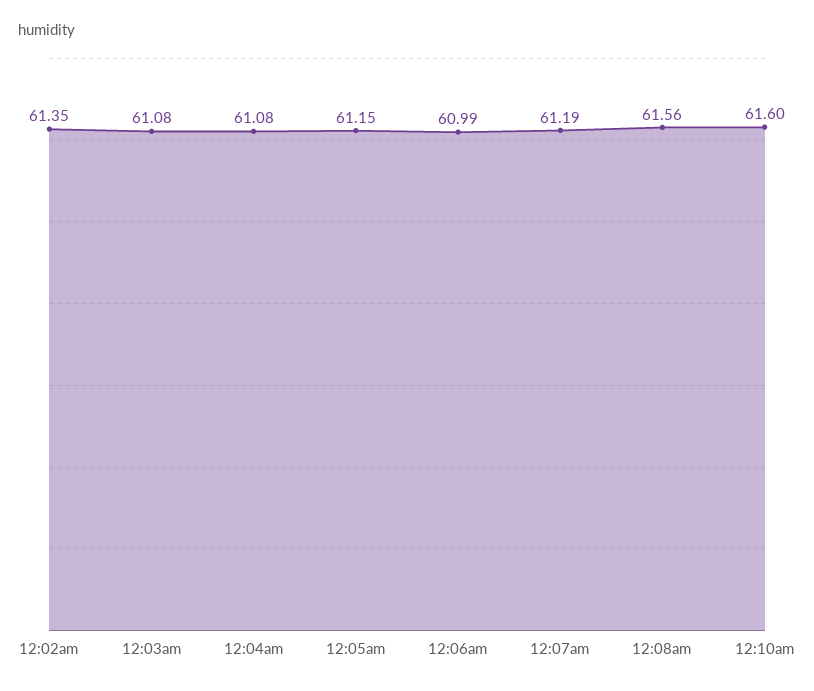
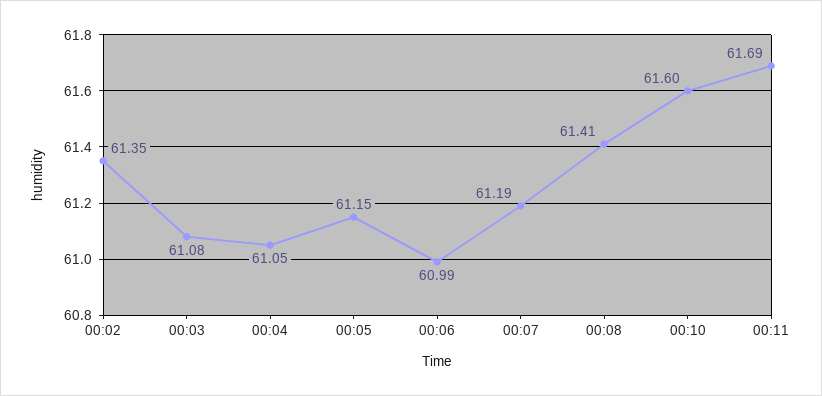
12:04am: 61.08 -> 61.05
12:08am: 61.56 -> 61.41
00:11: none -> 61.69

